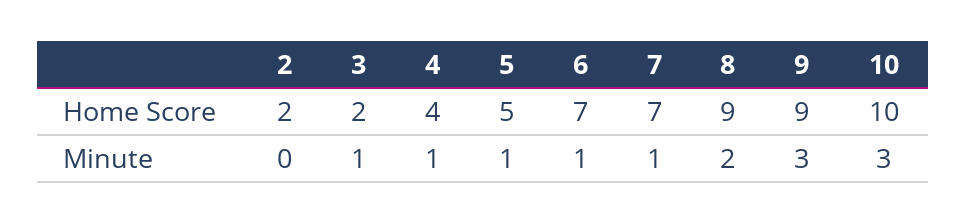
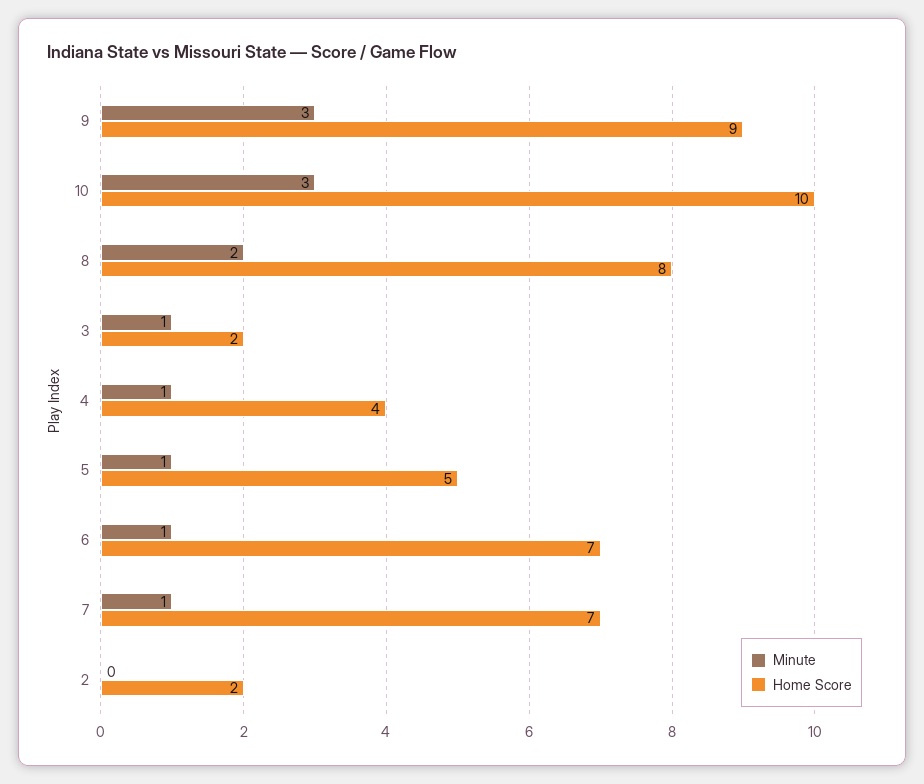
Home Score, 8: 9 -> 8

